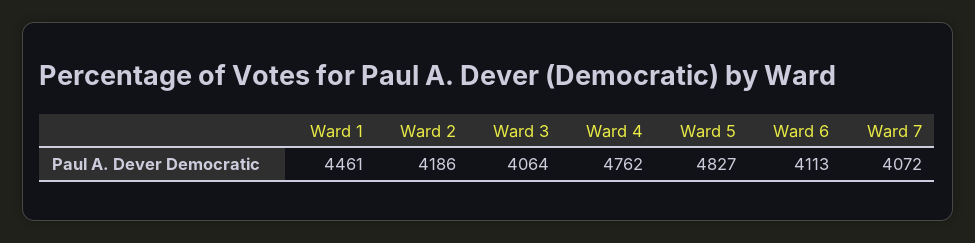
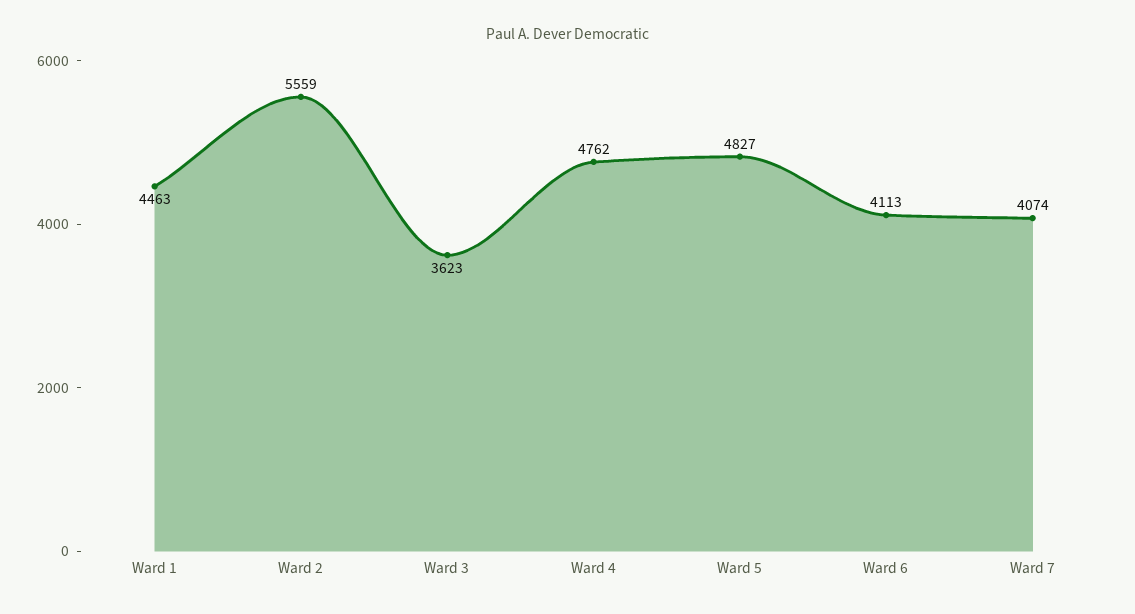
Ward 1: 4461 -> 4463
Ward 2: 4186 -> 5559
Ward 3: 4064 -> 3623
Ward 7: 4072 -> 4074

